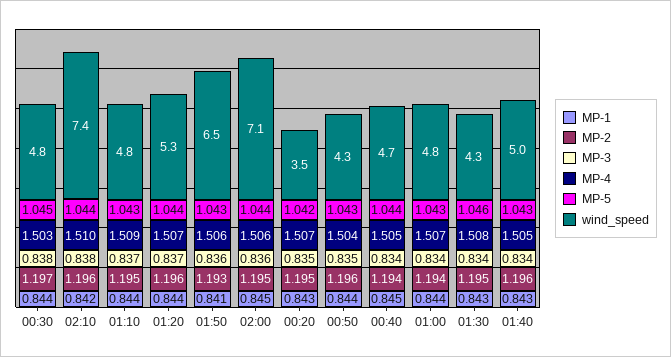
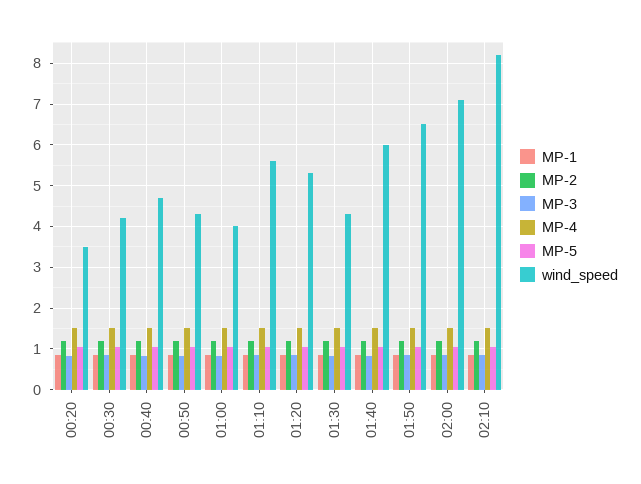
wind_speed, 00:30: 4.8 -> 4.2
wind_speed, 02:10: 7.4 -> 8.2
wind_speed, 01:10: 4.8 -> 5.6
wind_speed, 01:00: 4.8 -> 4
wind_speed, 01:40: 5 -> 6

